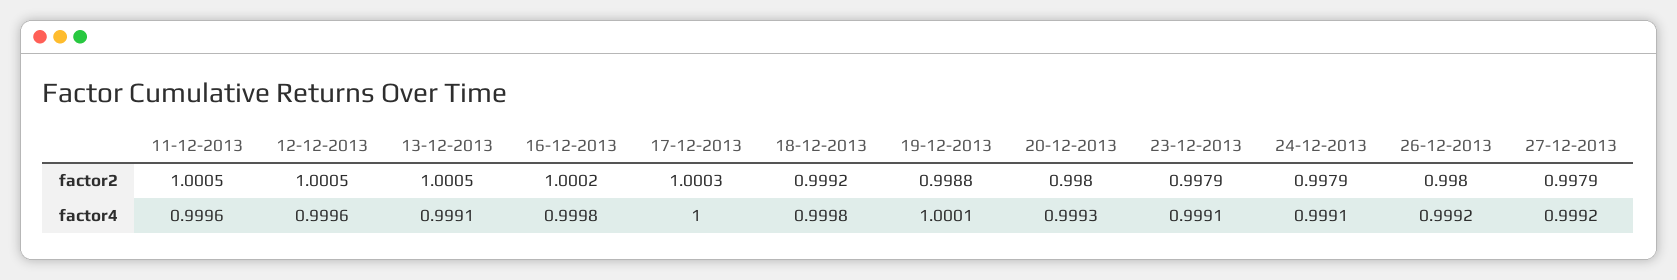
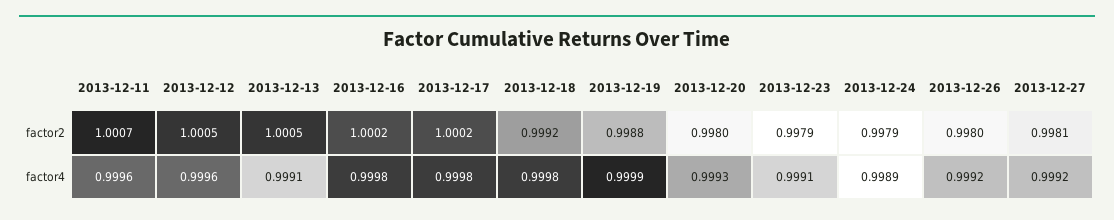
11-12-2013, factor2: 1.0005 -> 1.0007
17-12-2013, factor2: 1.0003 -> 1.0002
27-12-2013, factor2: 0.9979 -> 0.9981
17-12-2013, factor4: 1 -> 0.9998
19-12-2013, factor4: 1.0001 -> 0.9999
24-12-2013, factor4: 0.9991 -> 0.9989

